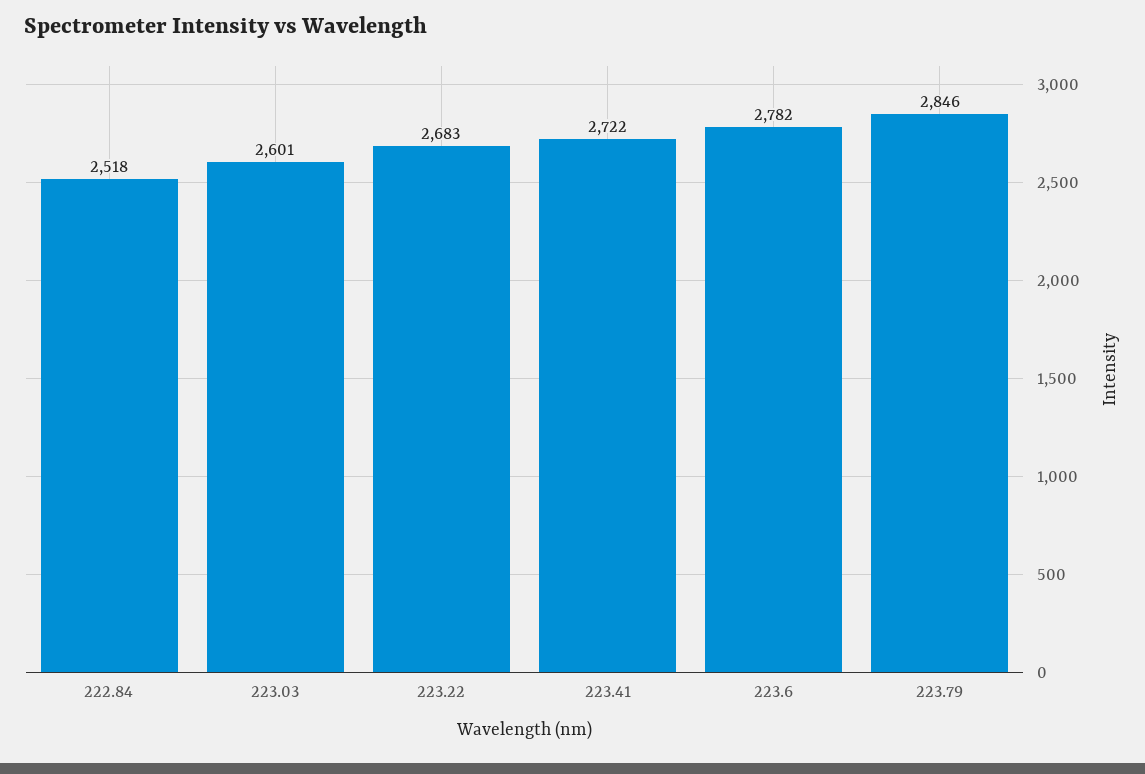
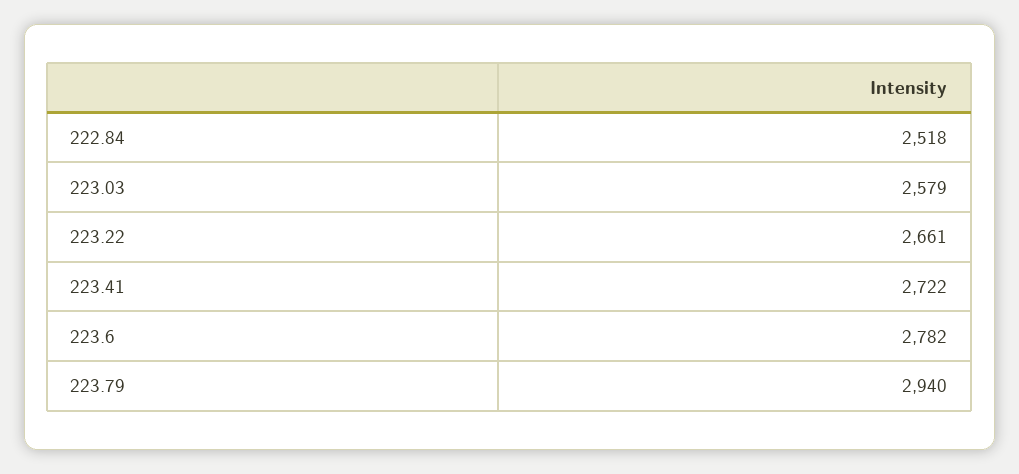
223.03: 2601 -> 2579
223.22: 2683 -> 2661
223.79: 2846 -> 2940

